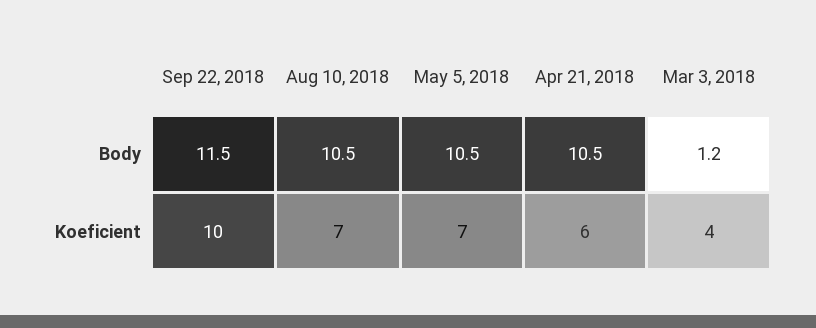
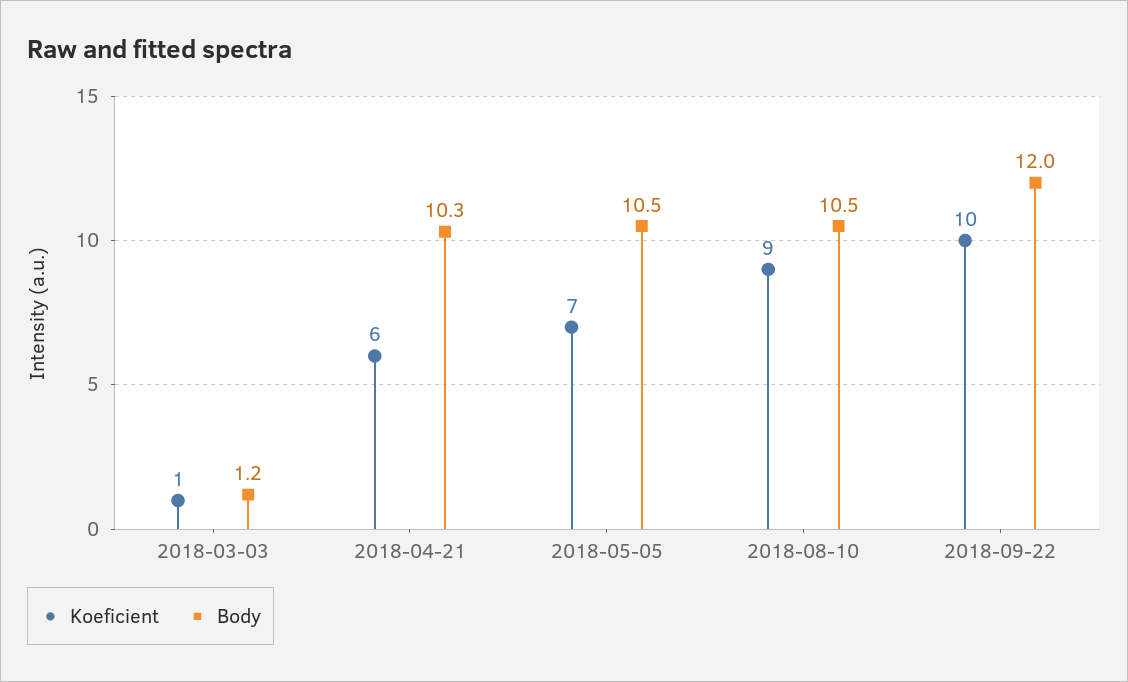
Body, Sep 22, 2018: 11.5 -> 12
Body, Apr 21, 2018: 10.5 -> 10.3
Koeficient, Aug 10, 2018: 7 -> 9
Koeficient, Mar 3, 2018: 4 -> 1

